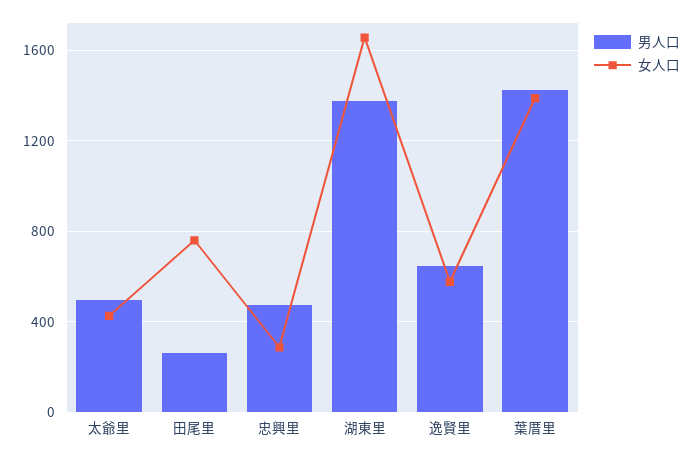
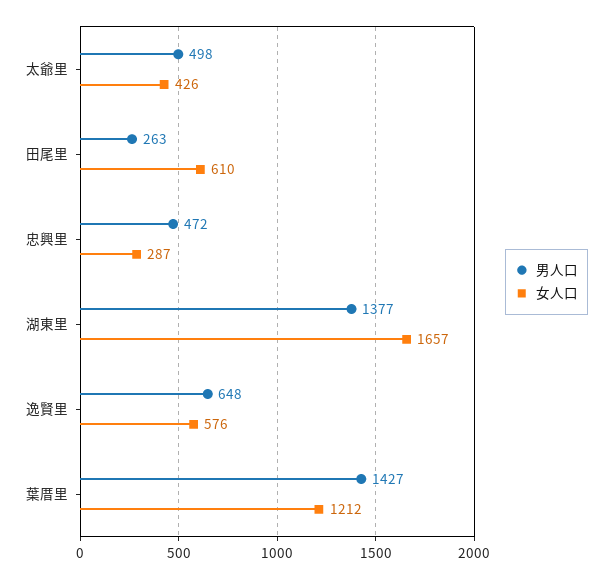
女人口, 田尾里: 750 -> 610
女人口, 葉厝里: 1400 -> 1212

